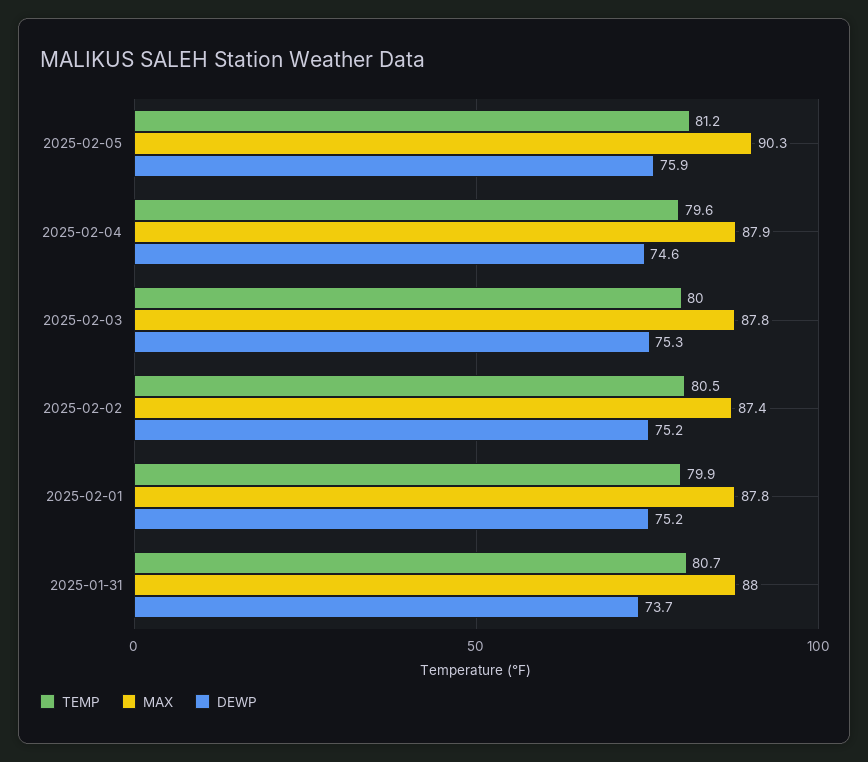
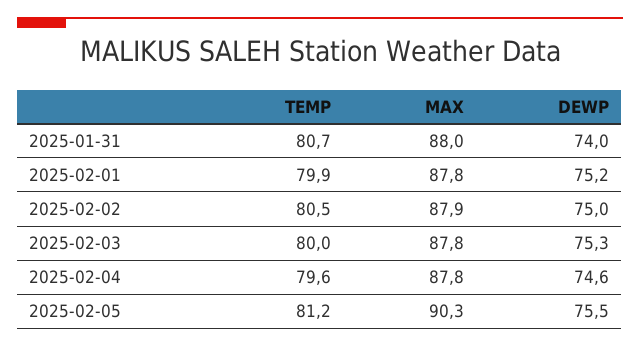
DEWP, 2025-02-05: 75.9 -> 75.5
MAX, 2025-02-04: 87.9 -> 87.8
MAX, 2025-02-02: 87.4 -> 87.9
DEWP, 2025-02-02: 75.2 -> 75
DEWP, 2025-01-31: 73.7 -> 74

